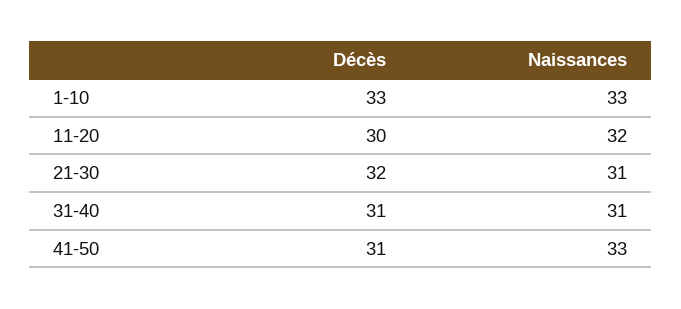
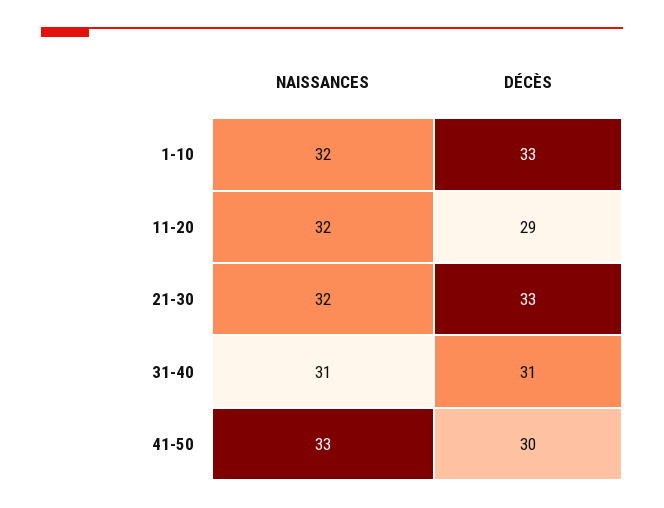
Naissances, 1-10: 33 -> 32
Décès, 11-20: 30 -> 29
Décès, 21-30: 32 -> 33
Naissances, 21-30: 31 -> 32
Décès, 41-50: 31 -> 30

